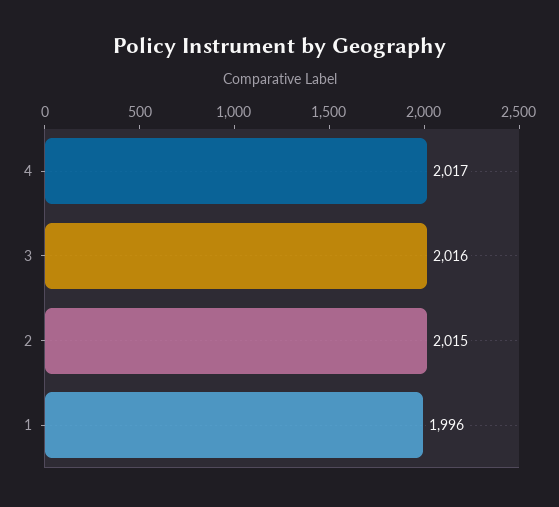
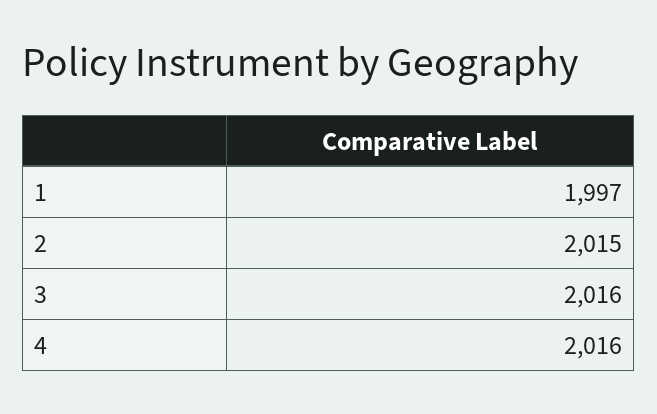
4: 2017 -> 2016
1: 1996 -> 1997

